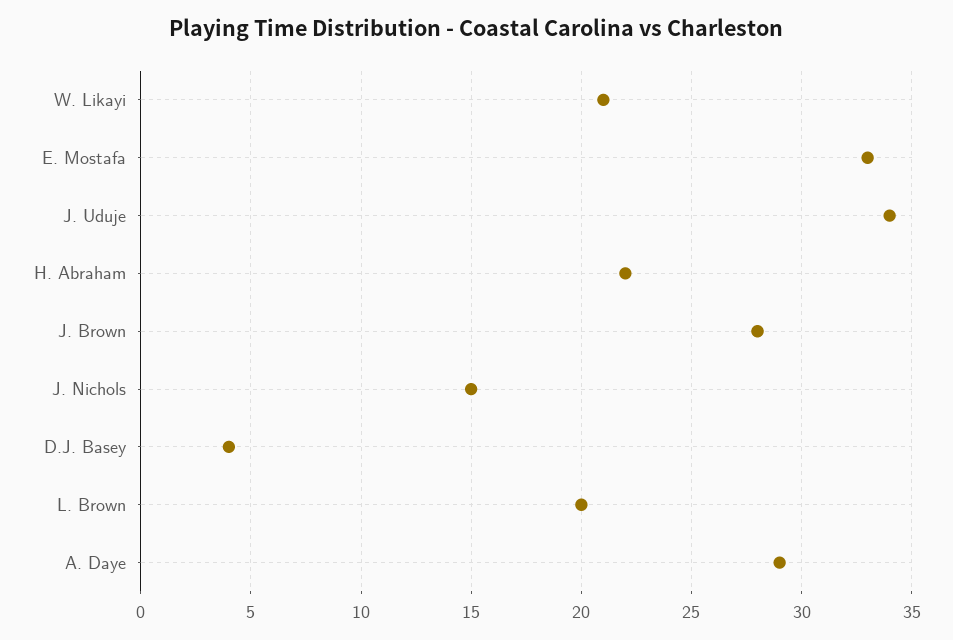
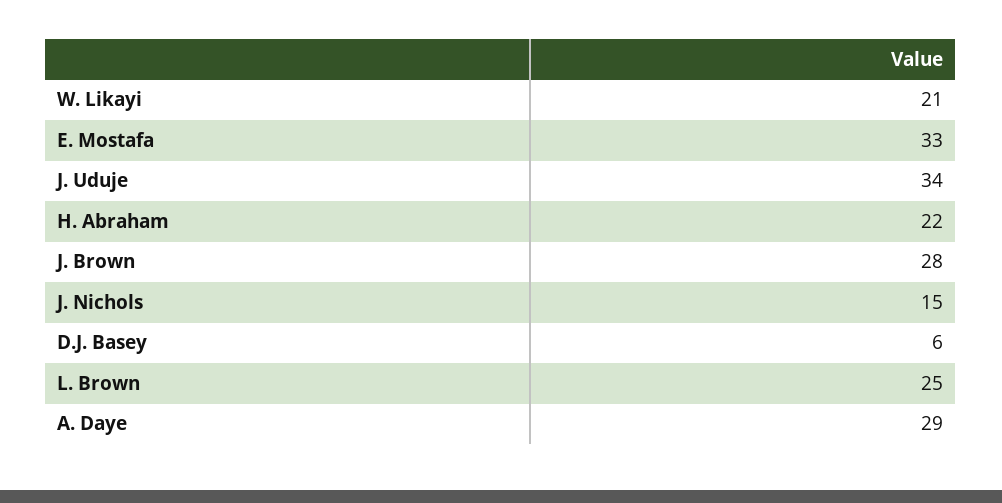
D.J. Basey: 4 -> 6
L. Brown: 20 -> 25

